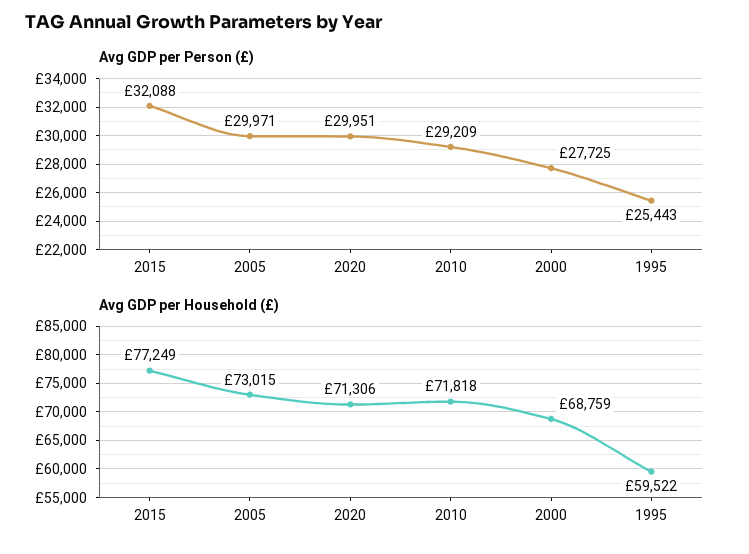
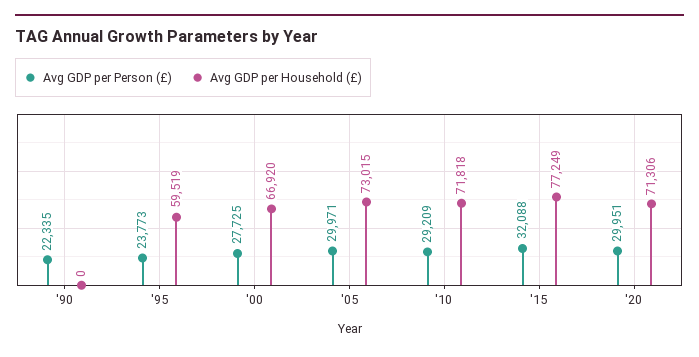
Avg GDP per Person (£), 1995: 25443 -> 23773
Avg GDP per Household (£), 2000: 68759 -> 66920
Avg GDP per Household (£), 1995: 59522 -> 59519
Avg GDP per Person (£), '90: none -> 22335
Avg GDP per Household (£), '90: none -> 0

